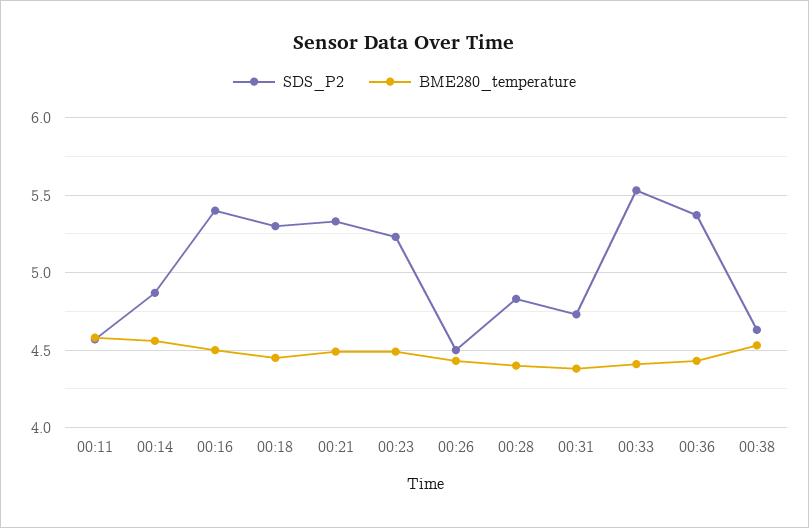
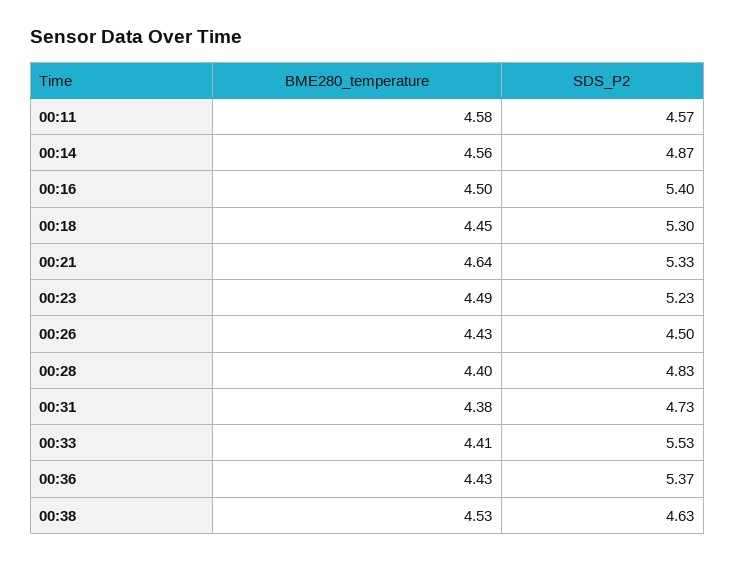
BME280_temperature, 00:21: 4.5 -> 4.64

